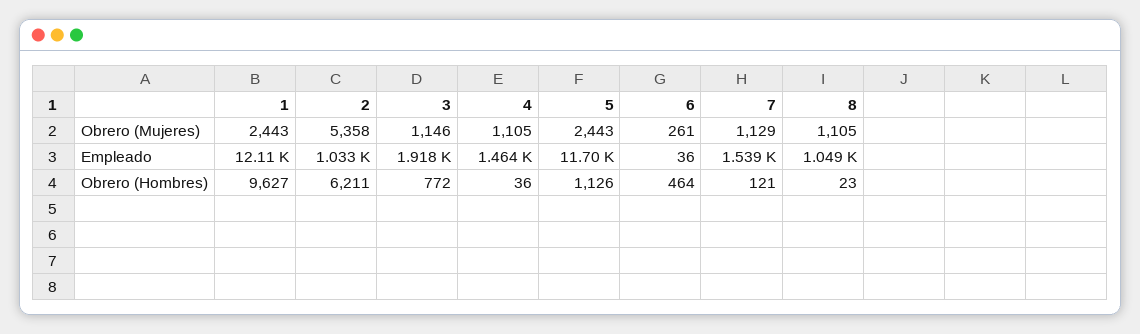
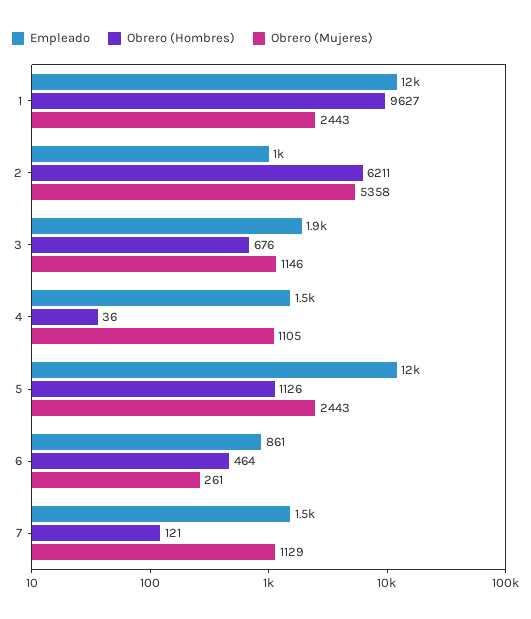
Obrero (Mujeres), 8: 1105 -> none
Empleado, 6: 36 -> 861
Empleado, 8: 1049 -> none
Obrero (Hombres), 3: 772 -> 676
Obrero (Hombres), 8: 23 -> none

